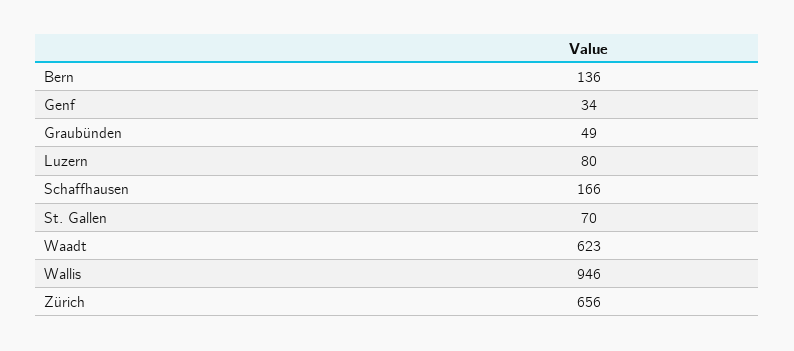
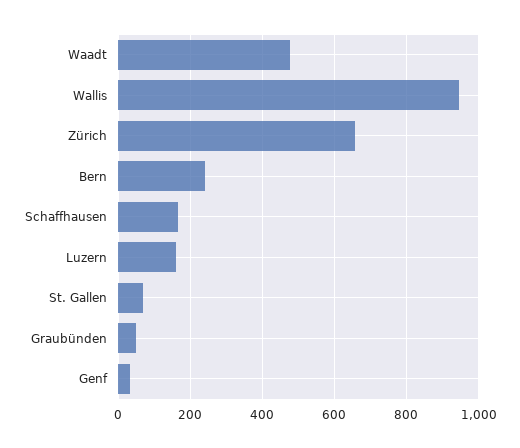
Bern: 136 -> 240
Luzern: 80 -> 160
Waadt: 623 -> 480

